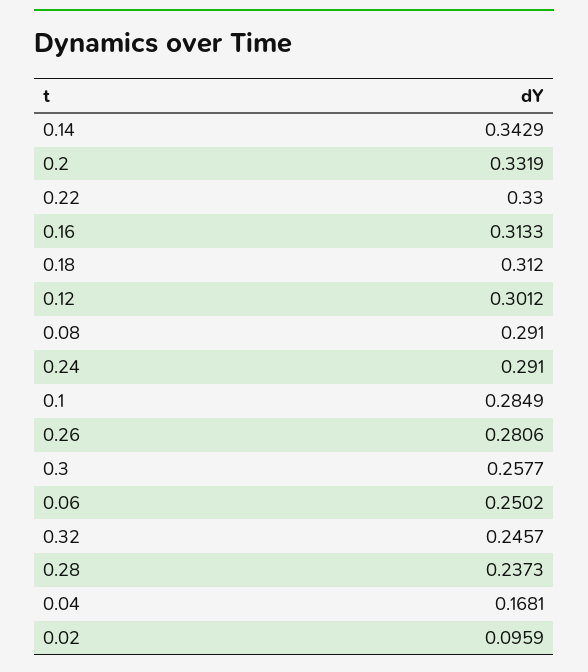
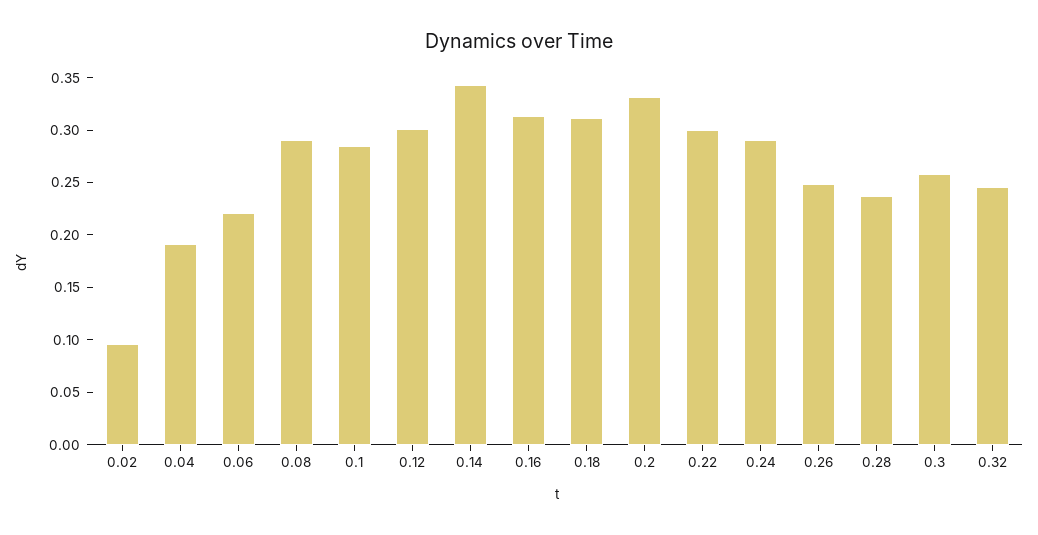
0.22: 0.33 -> 0.3
0.26: 0.2806 -> 0.25
0.06: 0.2502 -> 0.22
0.04: 0.1681 -> 0.19

